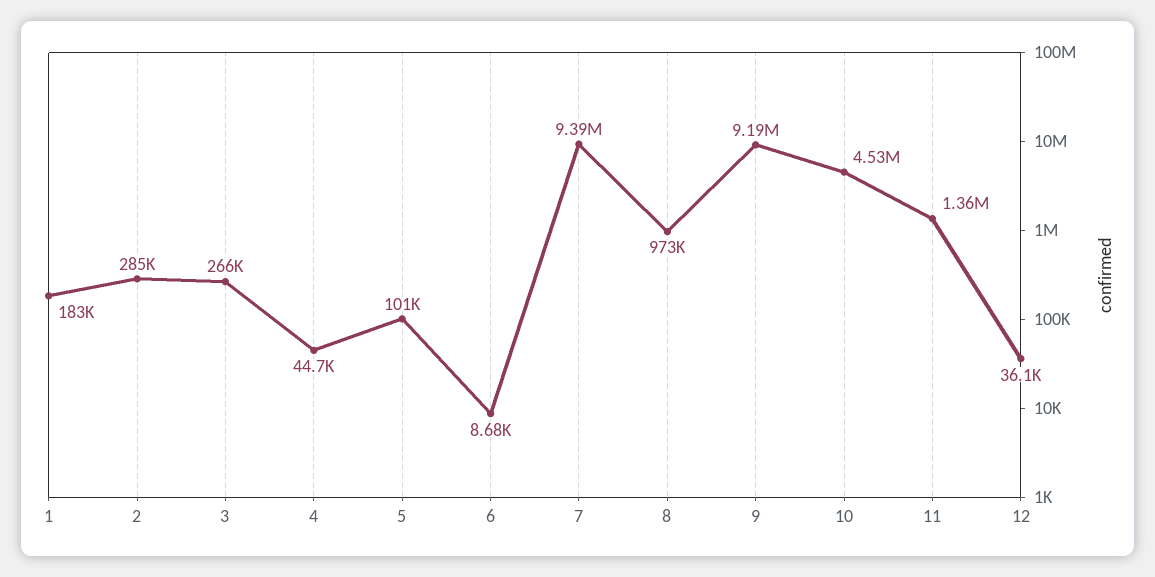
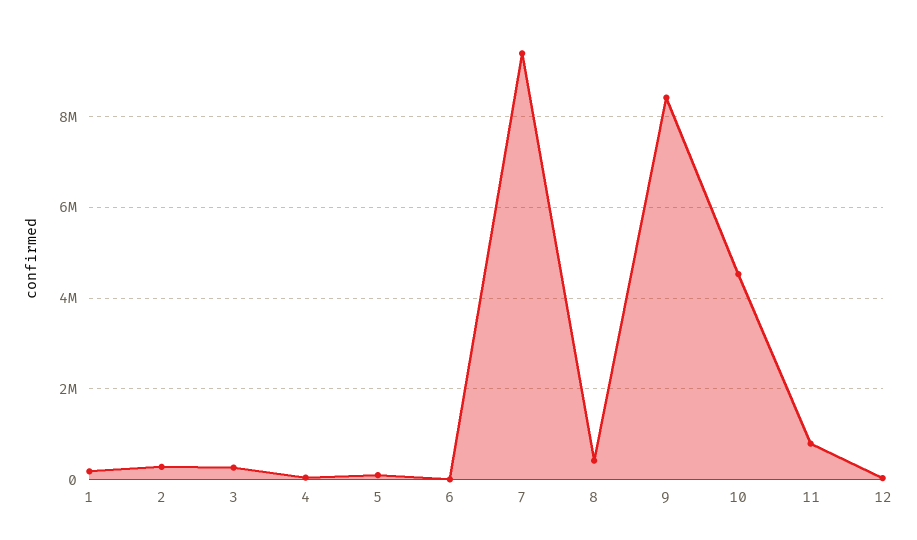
8: 973000 -> 400000
9: 9190000 -> 8400000
11: 1360000 -> 800000

